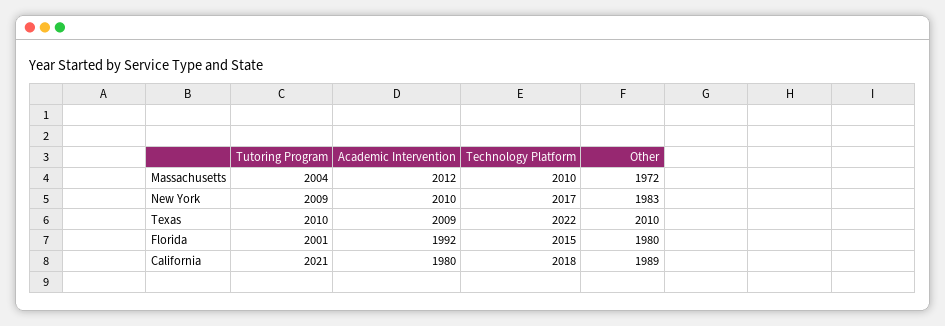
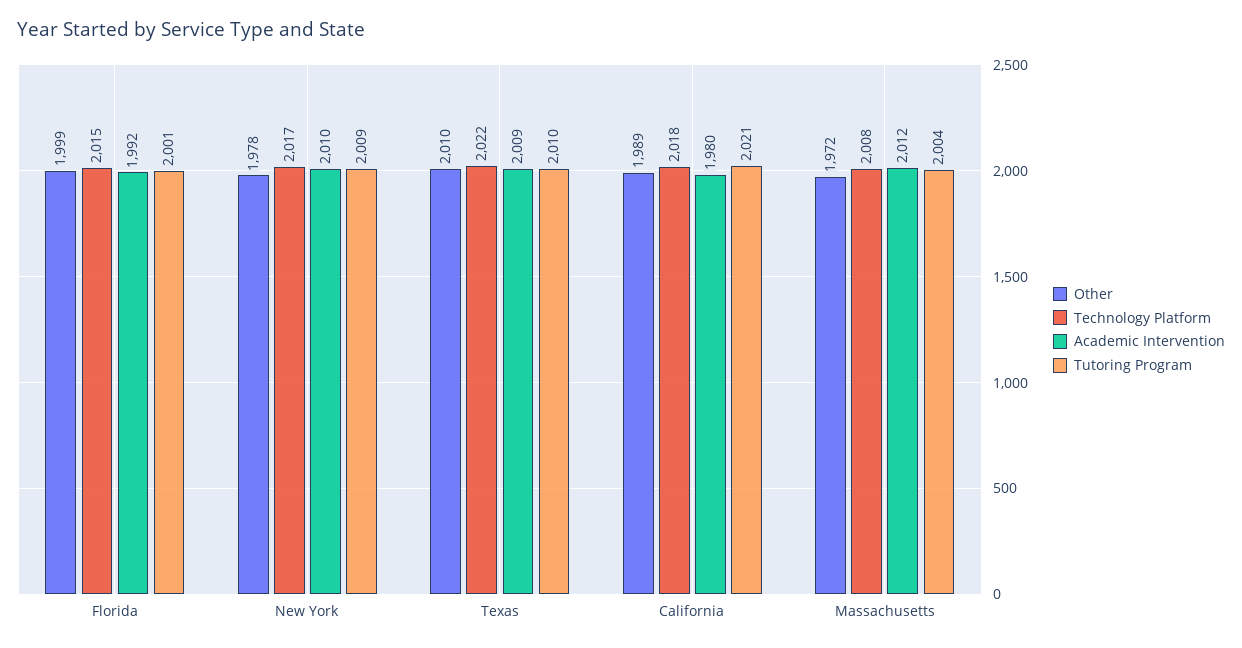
Technology Platform, Massachusetts: 2010 -> 2008
Other, New York: 1983 -> 1978
Other, Florida: 1980 -> 1999

